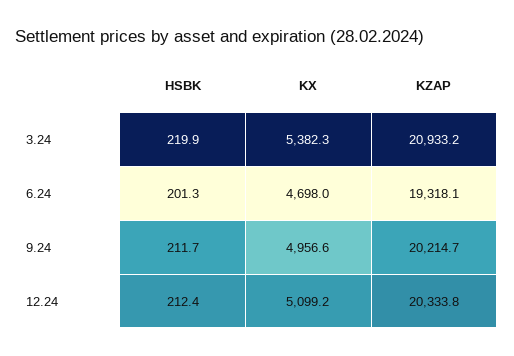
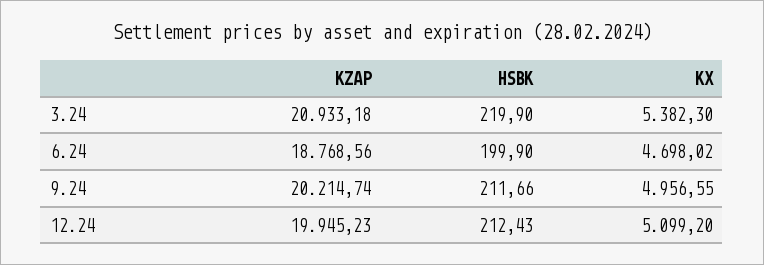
HSBK, 6.24: 201.3 -> 199.9
KZAP, 6.24: 19318.1 -> 18768.56
KZAP, 12.24: 20333.8 -> 19945.23

